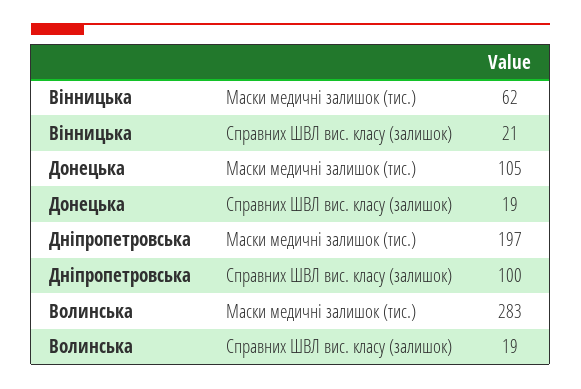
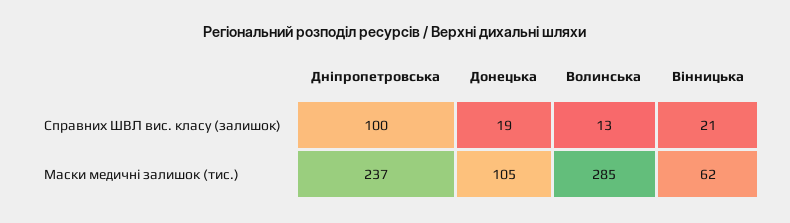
Дніпропетровська, Маски медичні залишок (тис.): 197 -> 237
Волинська, Маски медичні залишок (тис.): 283 -> 285
Волинська, Справних ШВЛ вис. класу (залишок): 19 -> 13

